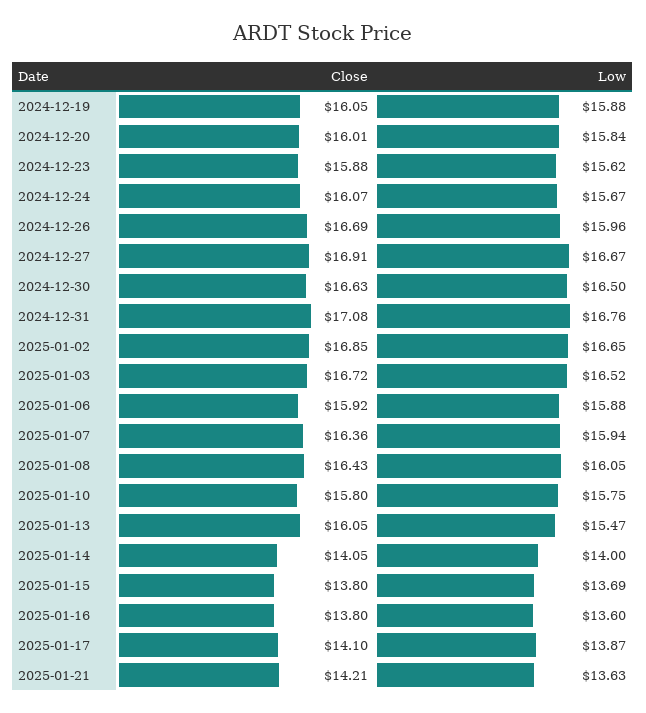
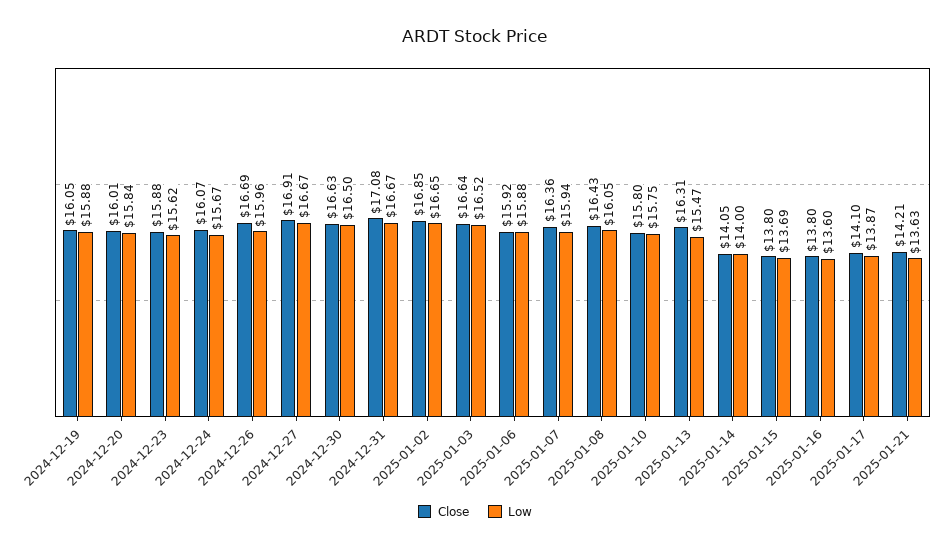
Low, 2024-12-31: 16.76 -> 16.67
Close, 2025-01-03: 16.72 -> 16.64
Close, 2025-01-13: 16.05 -> 16.31

